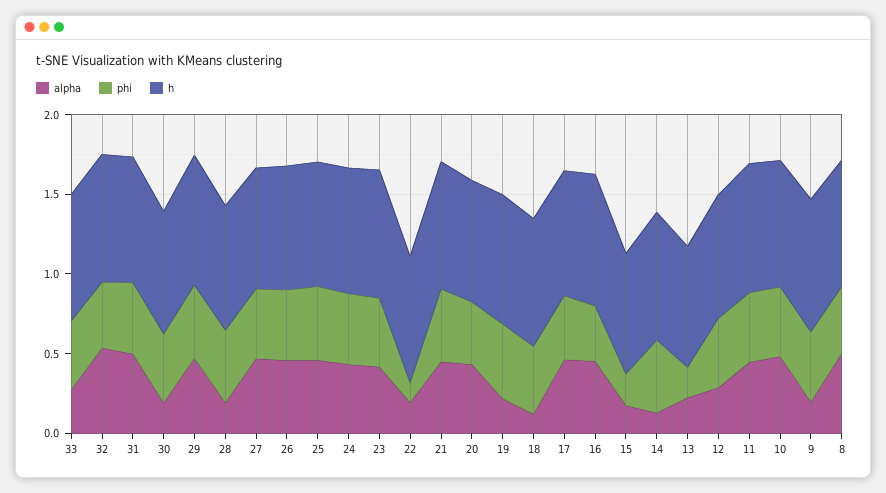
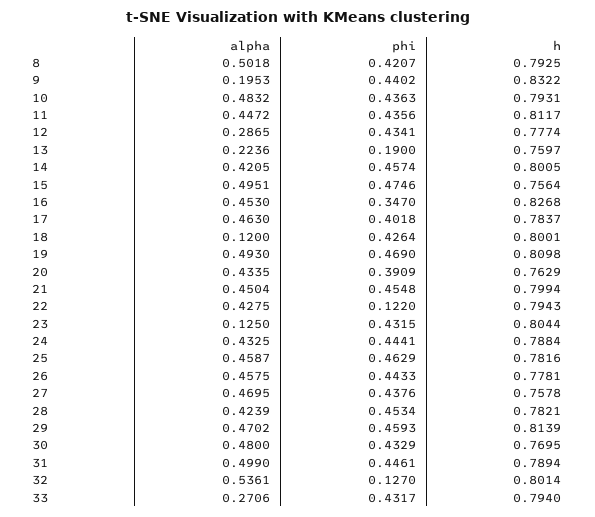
phi, 32: 0.4 -> 0.127
alpha, 30: 0.2 -> 0.48
alpha, 28: 0.2 -> 0.4239
alpha, 23: 0.4 -> 0.125
alpha, 22: 0.2 -> 0.4275
alpha, 19: 0.2 -> 0.493
alpha, 15: 0.2 -> 0.4951
phi, 15: 0.2 -> 0.4746
alpha, 14: 0.1 -> 0.4205

